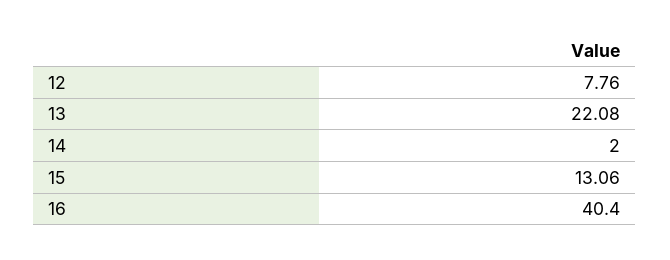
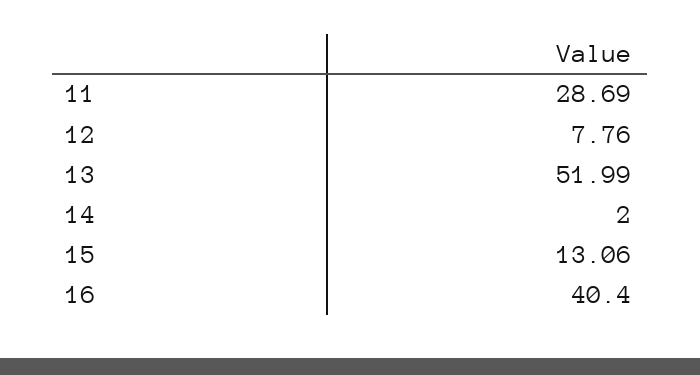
13: 22.08 -> 51.99
11: none -> 28.69

